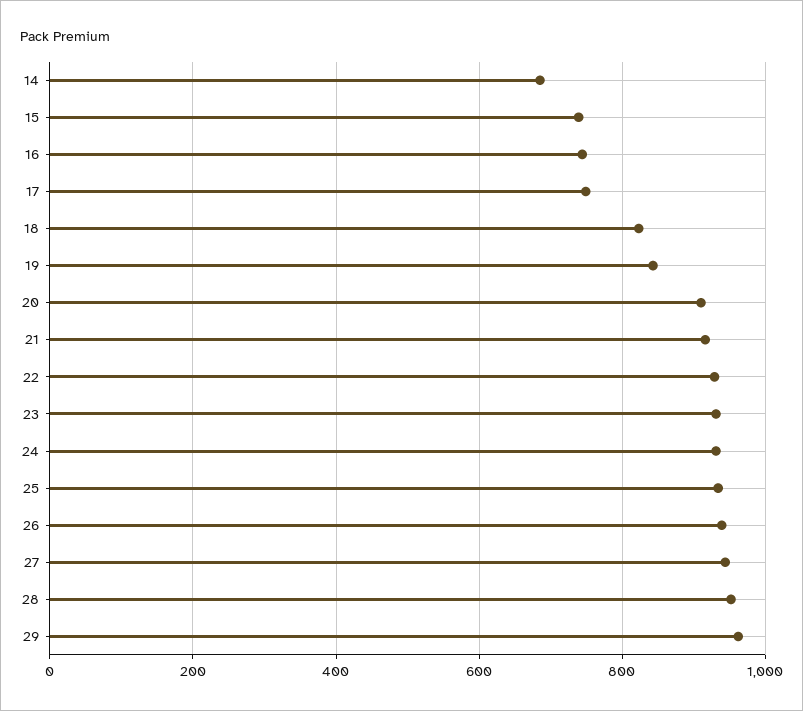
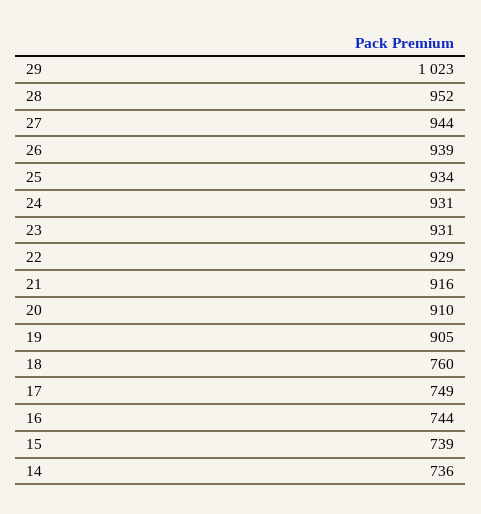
14: 680 -> 736
18: 820 -> 760
19: 840 -> 905
29: 960 -> 1023

